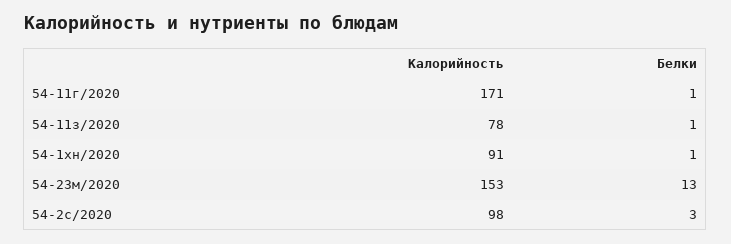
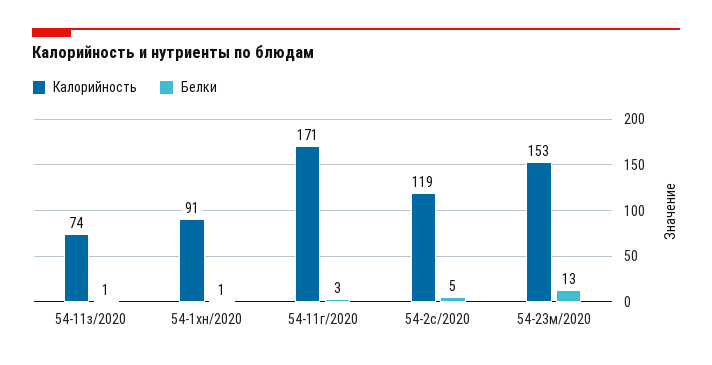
Белки, 54-11г/2020: 1 -> 3
Калорийность, 54-11з/2020: 78 -> 74
Калорийность, 54-2с/2020: 98 -> 119
Белки, 54-2с/2020: 3 -> 5

